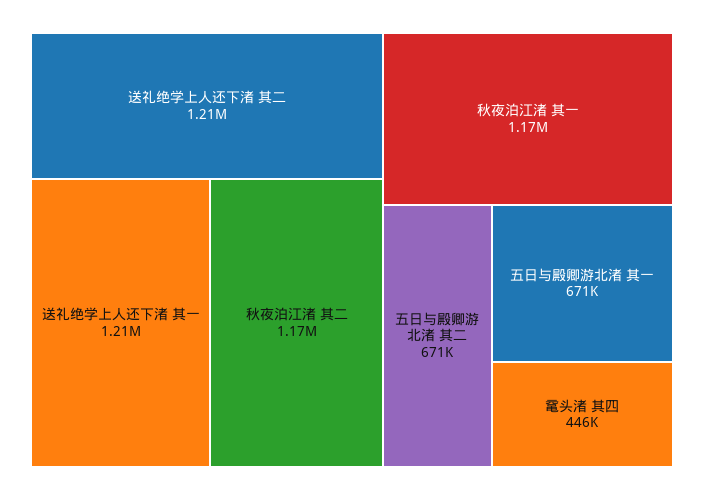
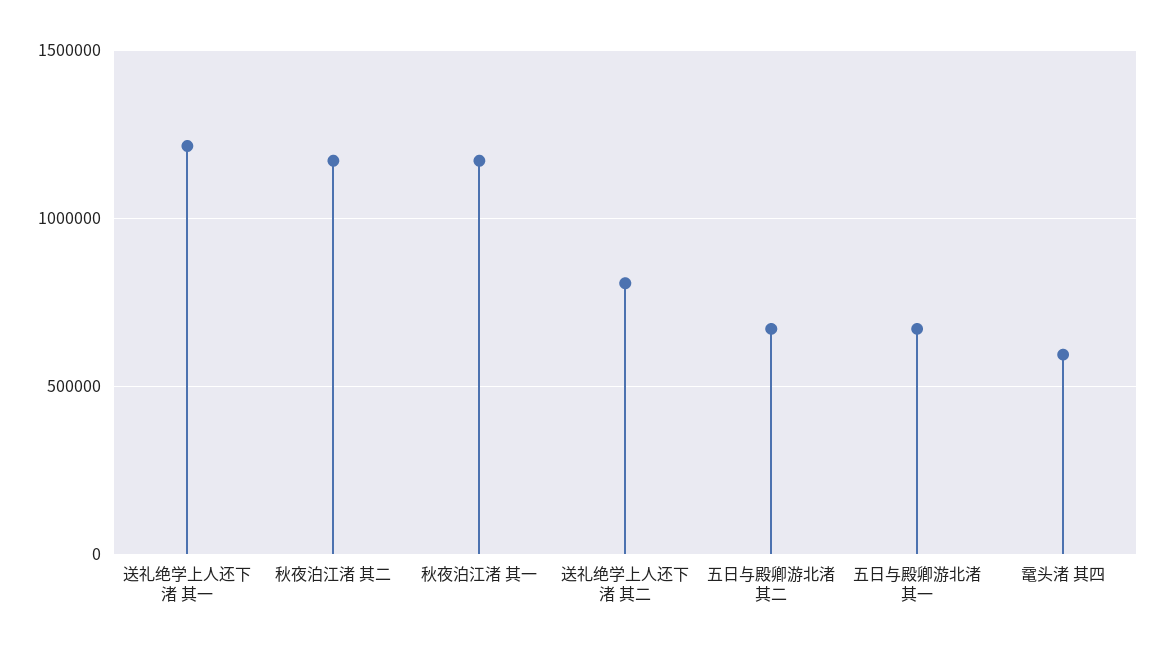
送礼绝学上人还下渚 其二: 1210000 -> 800000
鼋头渚 其四: 446000 -> 600000

